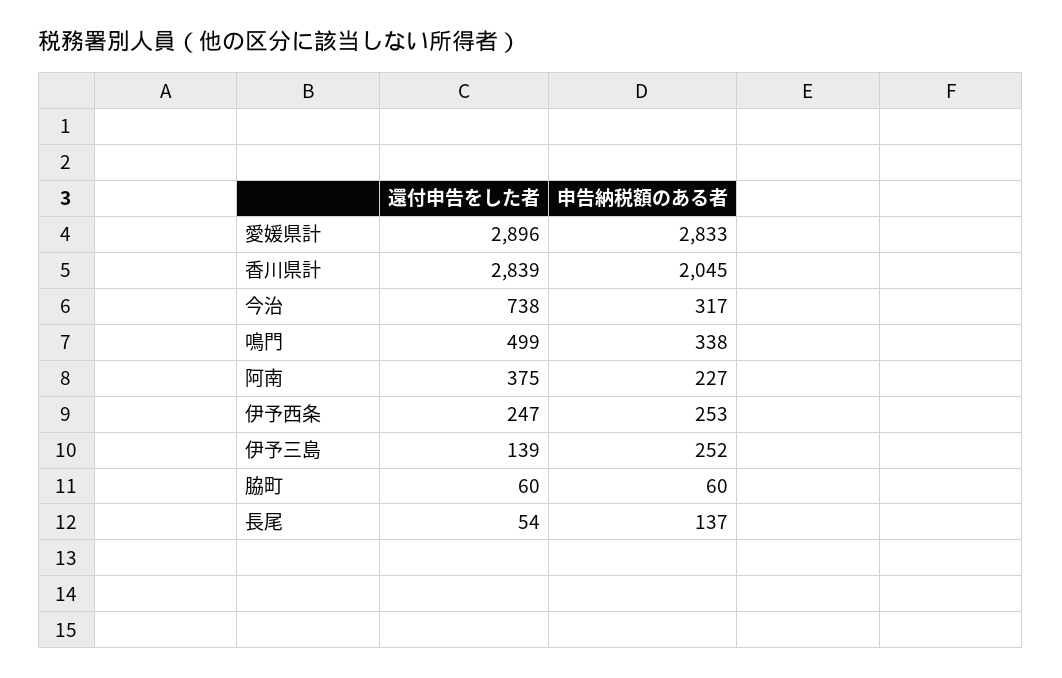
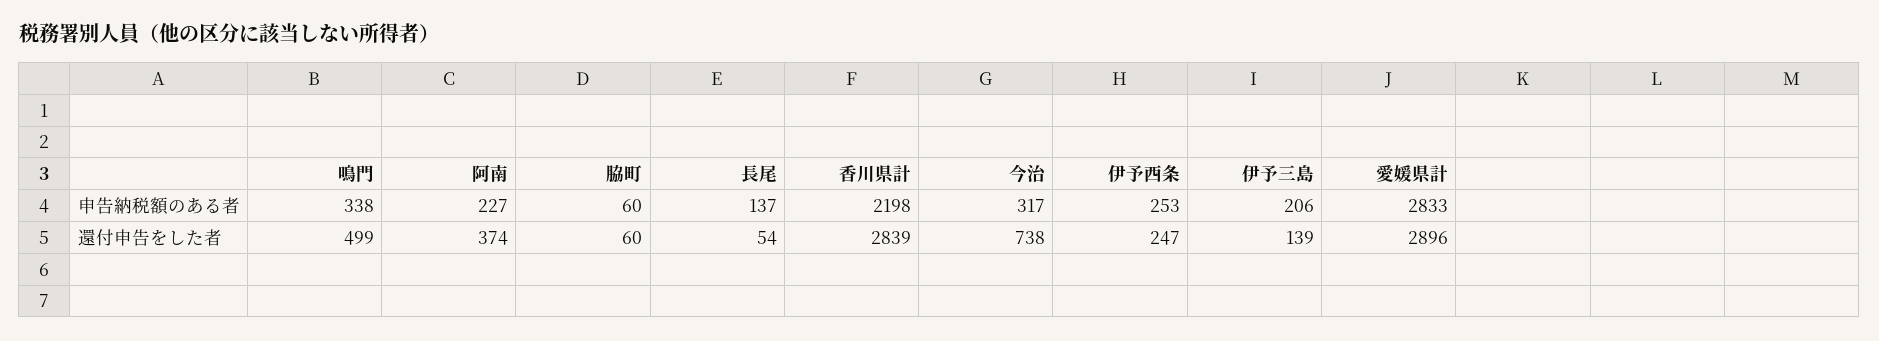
申告納税額のある者, 香川県計: 2045 -> 2198
還付申告をした者, 阿南: 375 -> 374
申告納税額のある者, 伊予三島: 252 -> 206

